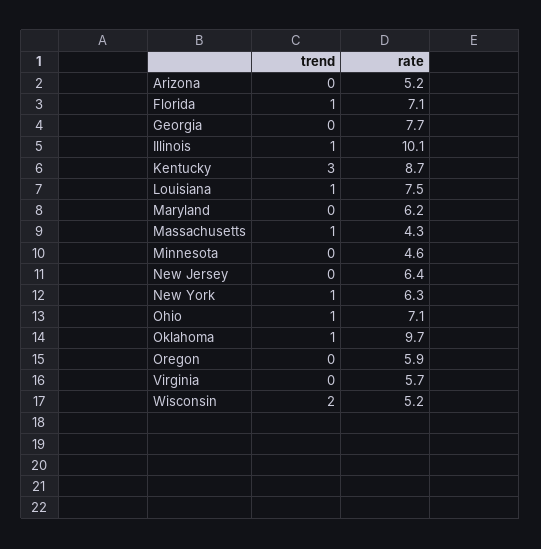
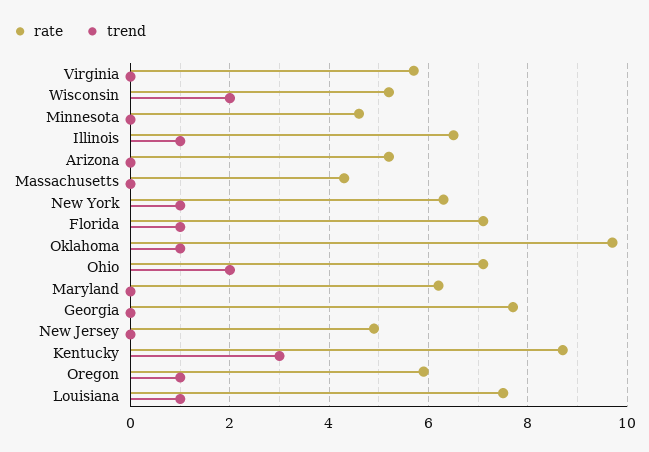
rate, Illinois: 10.1 -> 6.5
trend, Massachusetts: 1 -> 0
rate, New Jersey: 6.4 -> 5
trend, Ohio: 1 -> 2
trend, Oregon: 0 -> 1

